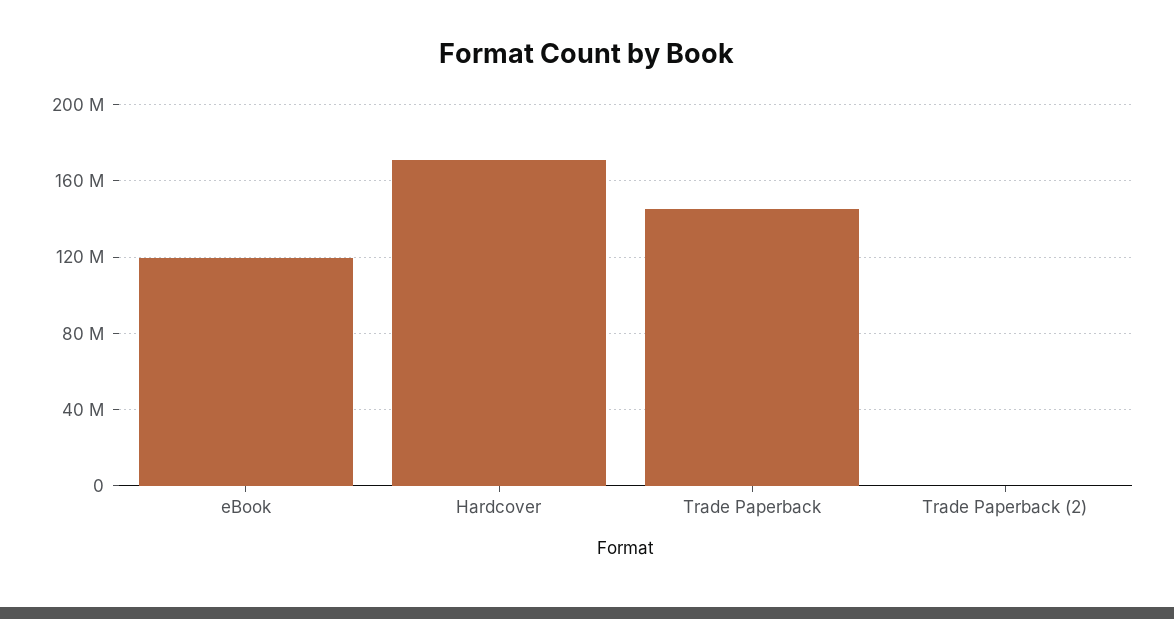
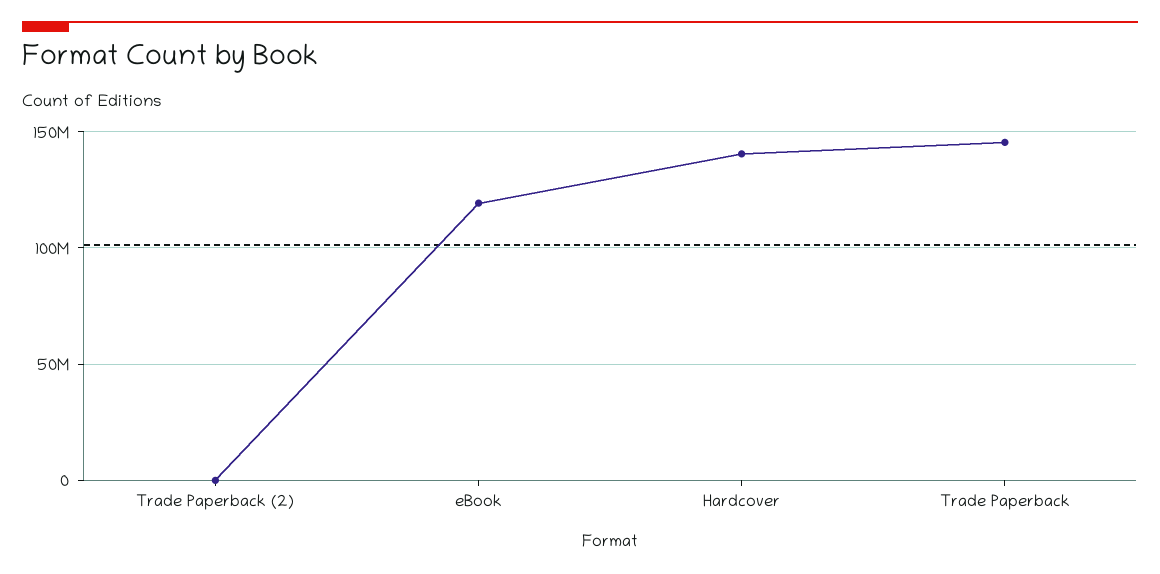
Hardcover: 170000000 -> 140000000

